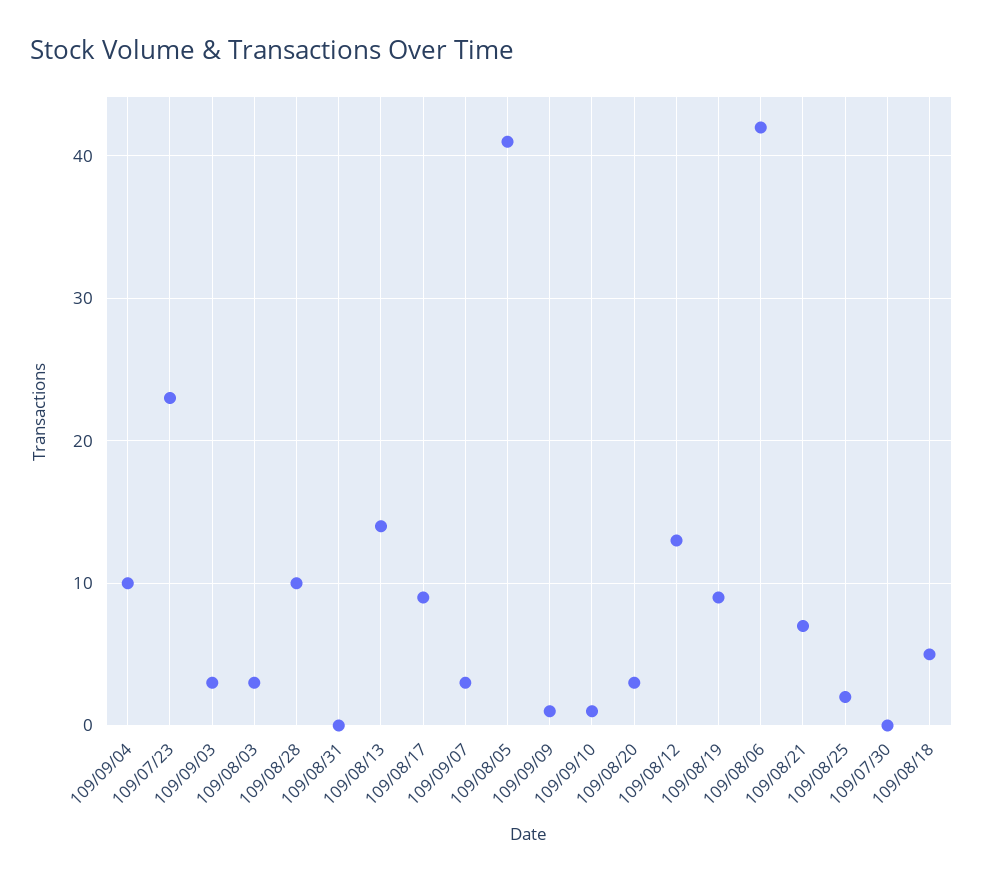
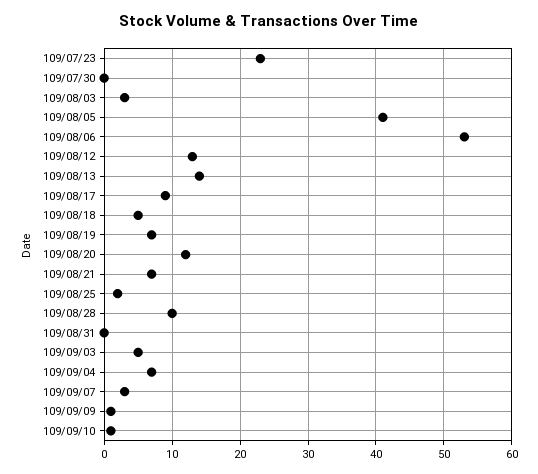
109/09/04: 10 -> 7
109/09/03: 3 -> 5
109/08/20: 3 -> 12
109/08/19: 9 -> 7
109/08/06: 42 -> 53

